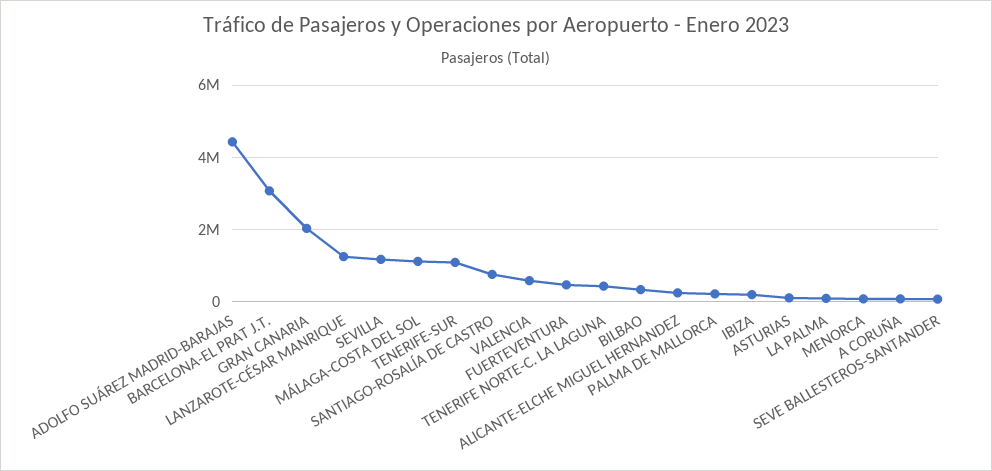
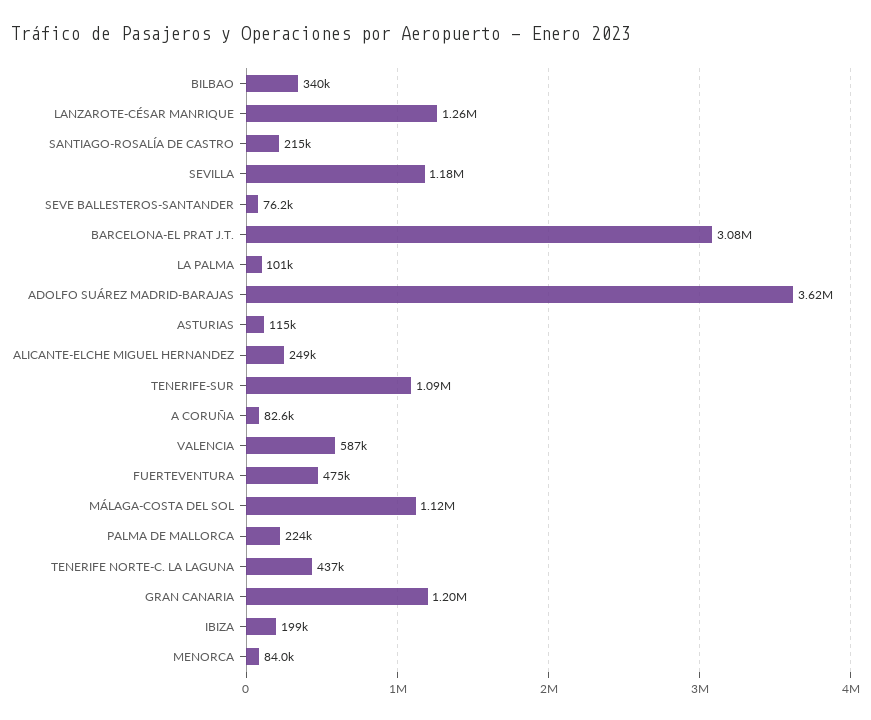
ADOLFO SUÁREZ MADRID-BARAJAS: 4400000 -> 3620000
GRAN CANARIA: 2000000 -> 1200000
SANTIAGO-ROSALÍA DE CASTRO: 800000 -> 215000

